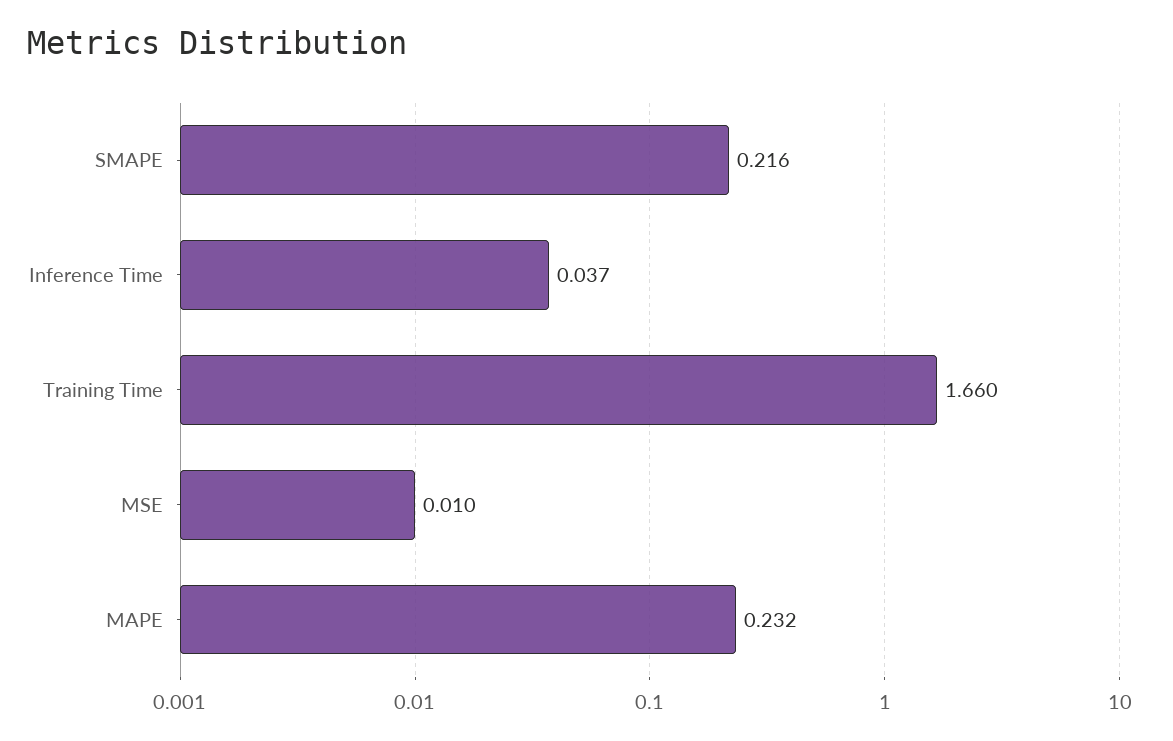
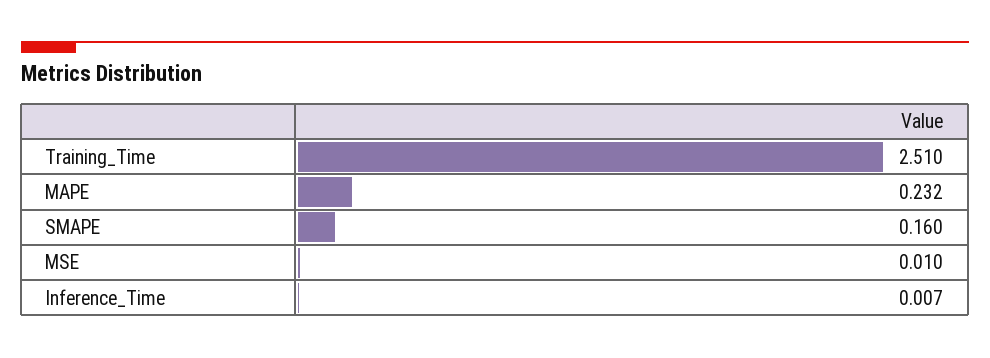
SMAPE: 0.216 -> 0.16
Inference Time: 0.037 -> 0.007
Training Time: 1.66 -> 2.51

